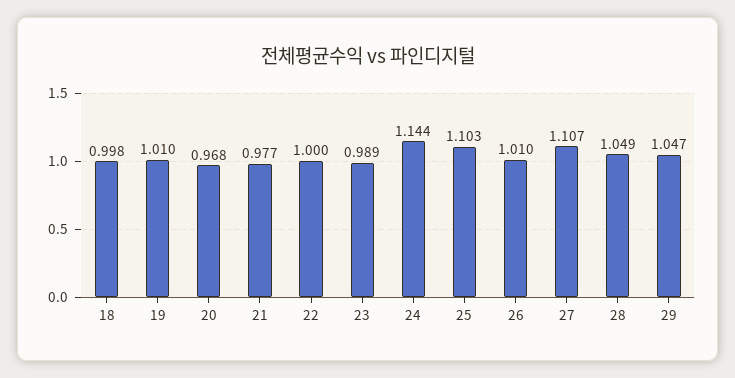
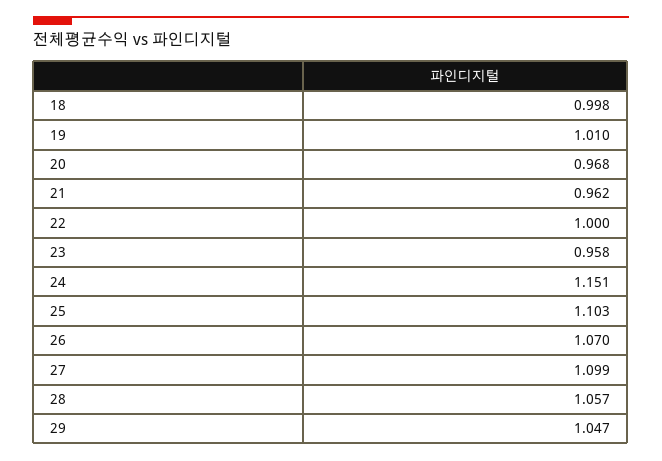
21: 0.977 -> 0.962
23: 0.989 -> 0.958
24: 1.144 -> 1.151
26: 1.01 -> 1.07
27: 1.107 -> 1.099
28: 1.049 -> 1.057

